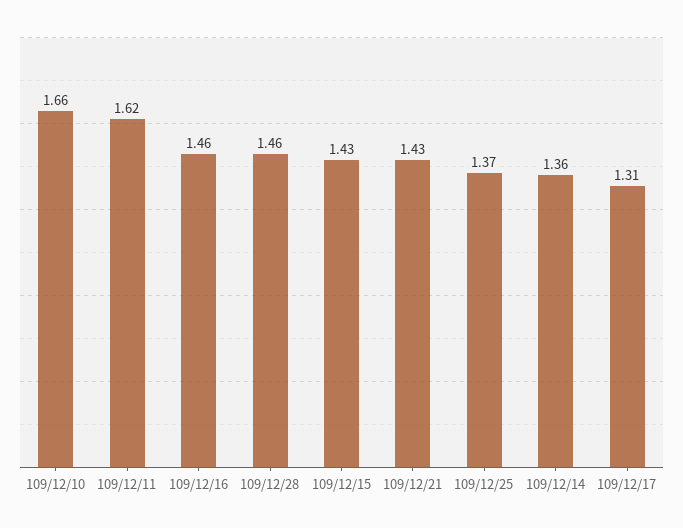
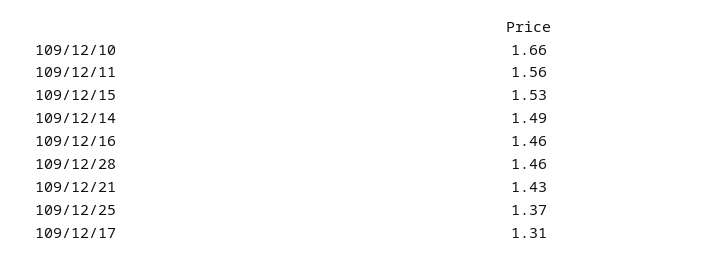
109/12/11: 1.62 -> 1.56
109/12/15: 1.43 -> 1.53
109/12/14: 1.36 -> 1.49

